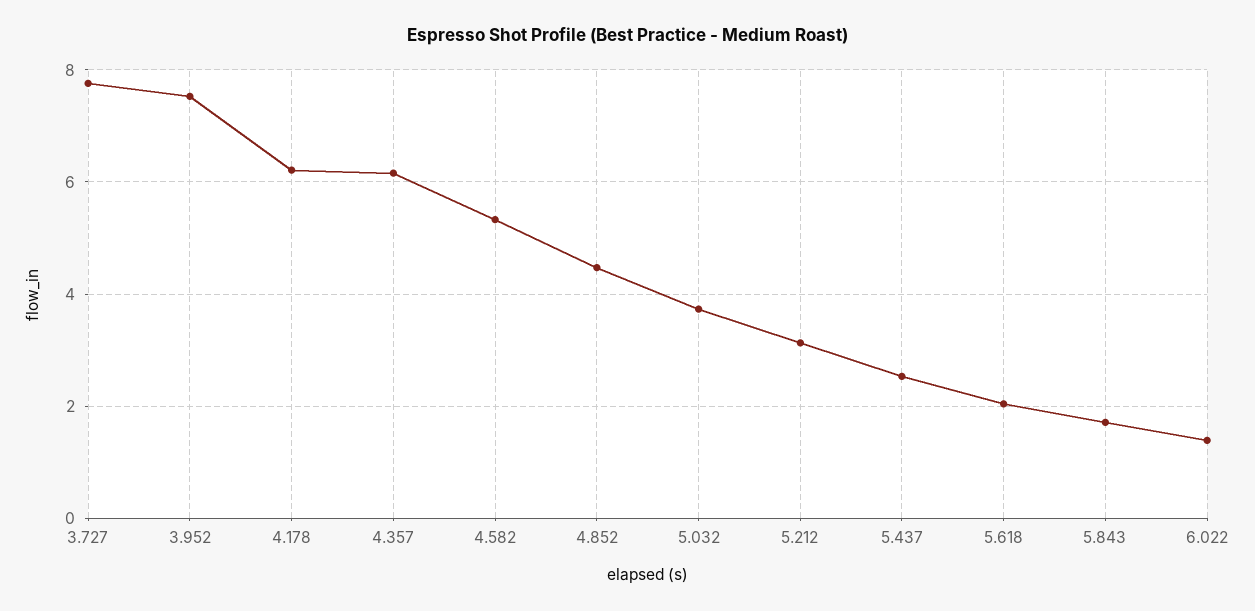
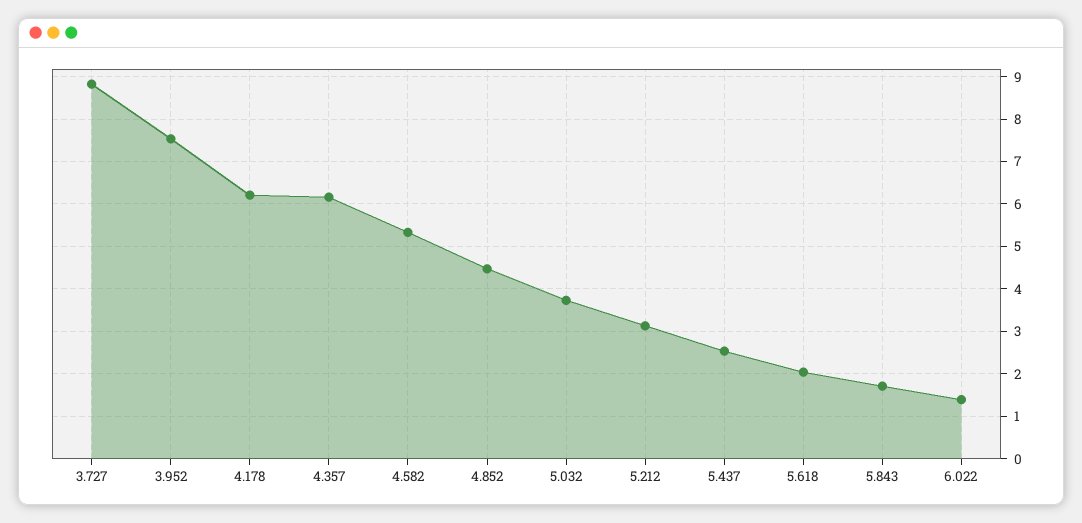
3.727: 7.8 -> 8.8

